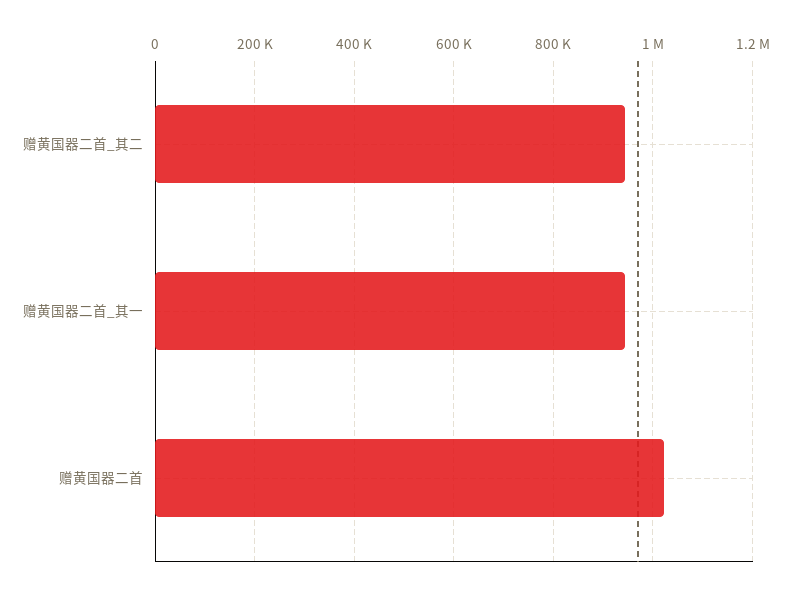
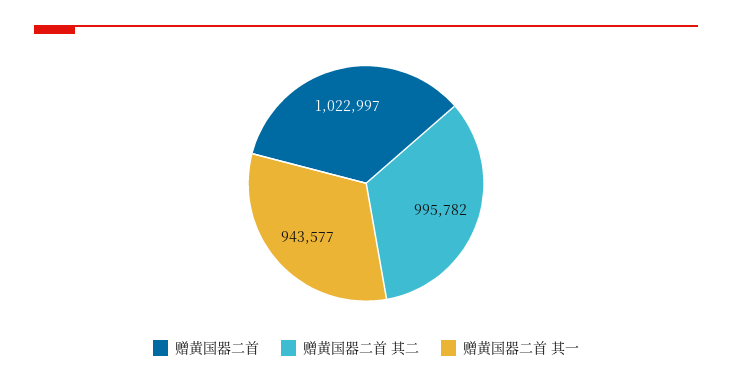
赠黄国器二首_其二: 940000 -> 995782

